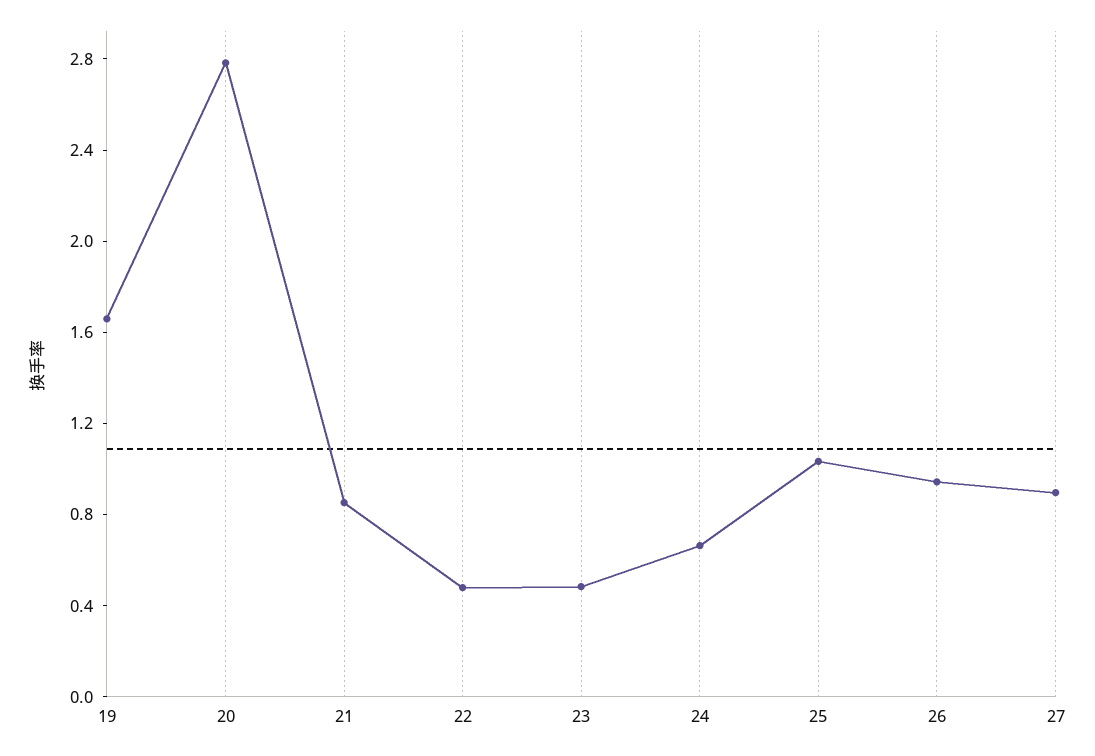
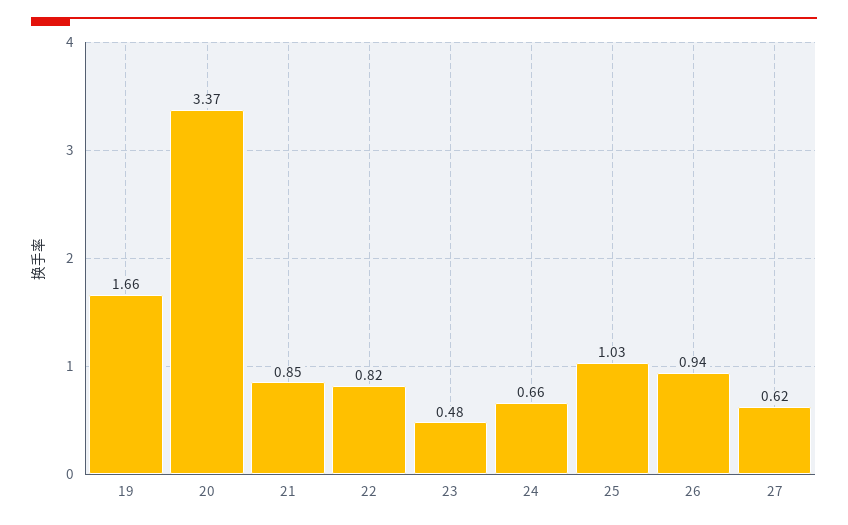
20: 2.8 -> 3.37
22: 0.5 -> 0.82
27: 0.9 -> 0.62

